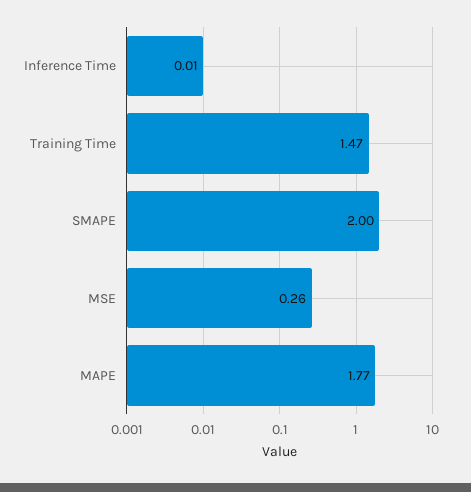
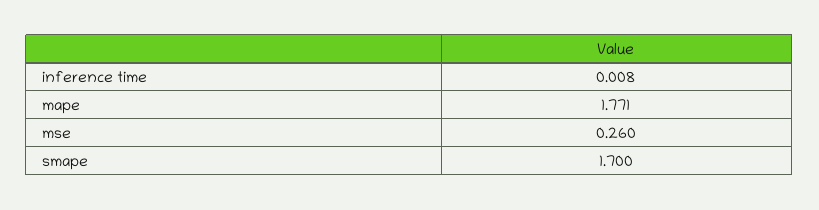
Training Time: 1.47 -> none
SMAPE: 2 -> 1.7

